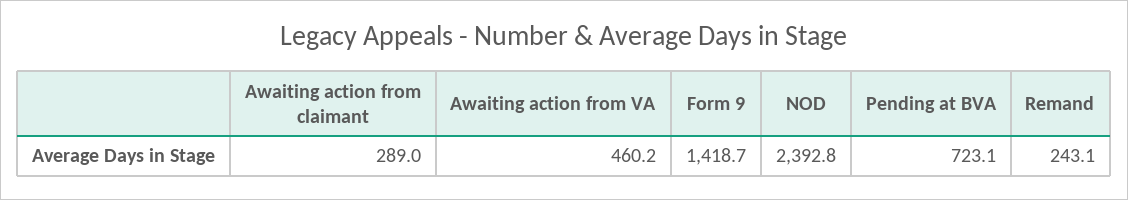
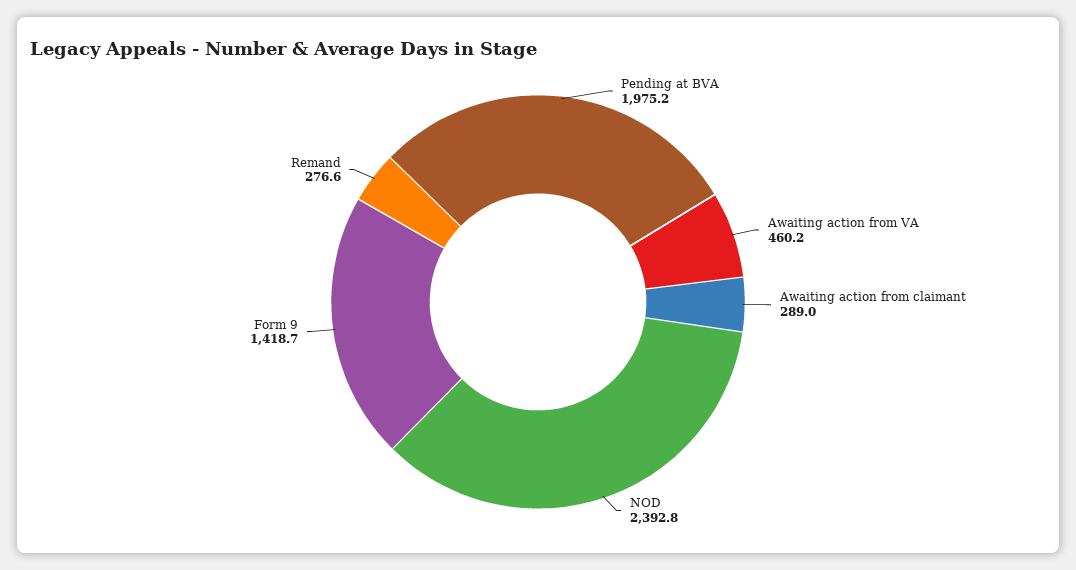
Pending at BVA: 723.1 -> 1975.2
Remand: 243.1 -> 276.6

